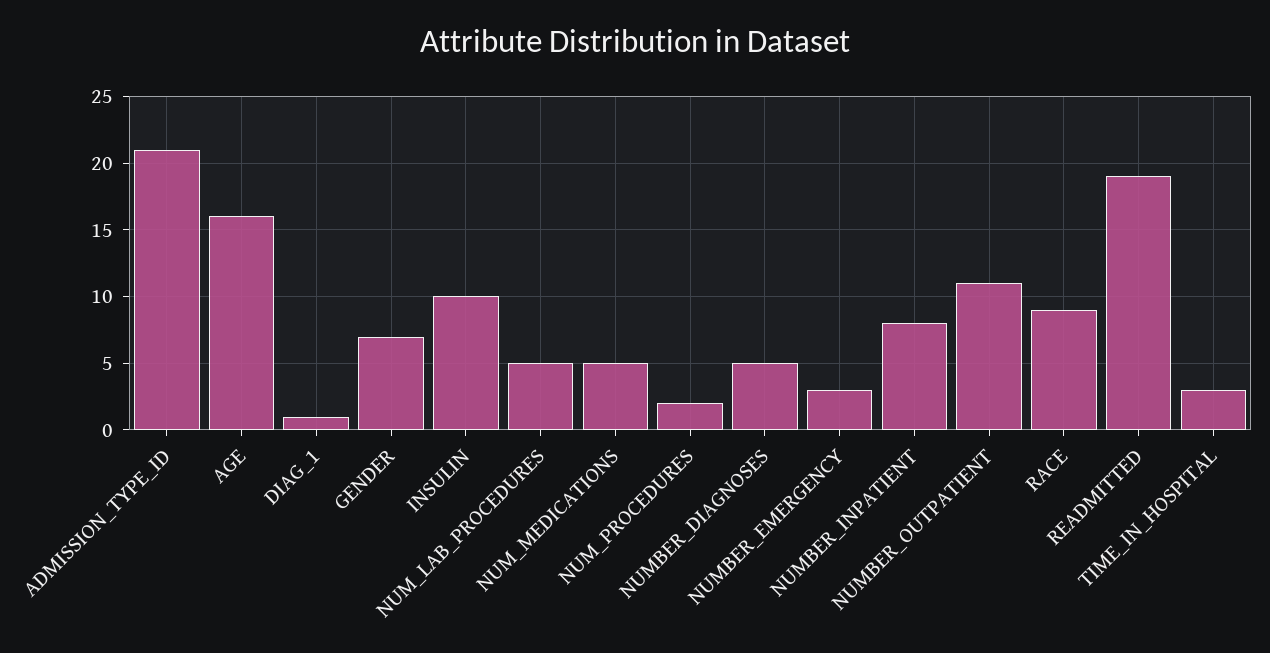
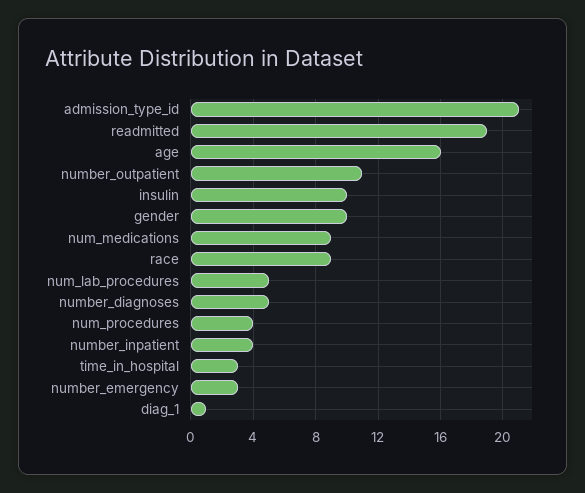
GENDER: 7 -> 10
NUM_MEDICATIONS: 5 -> 9
NUM_PROCEDURES: 2 -> 4
NUMBER_INPATIENT: 8 -> 4

